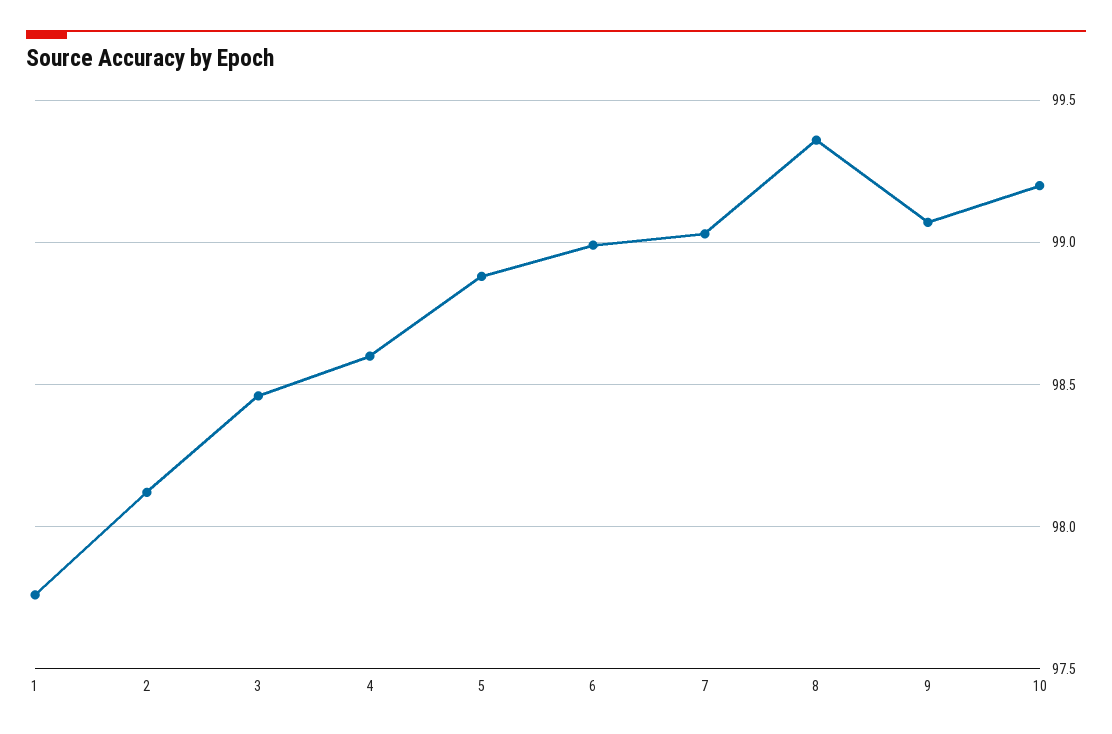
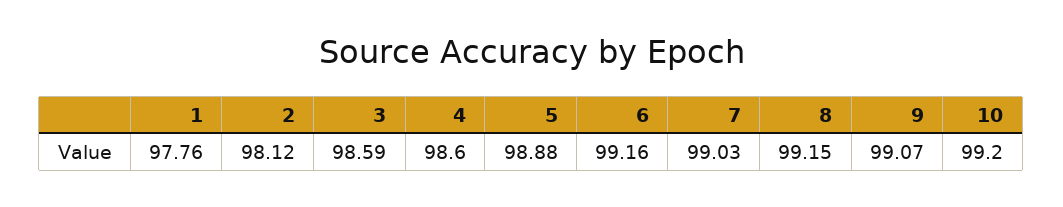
3: 98.45 -> 98.59
6: 99 -> 99.16
8: 99.35 -> 99.15

